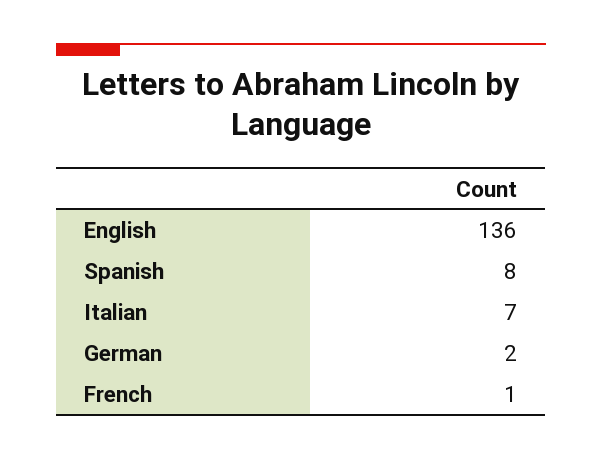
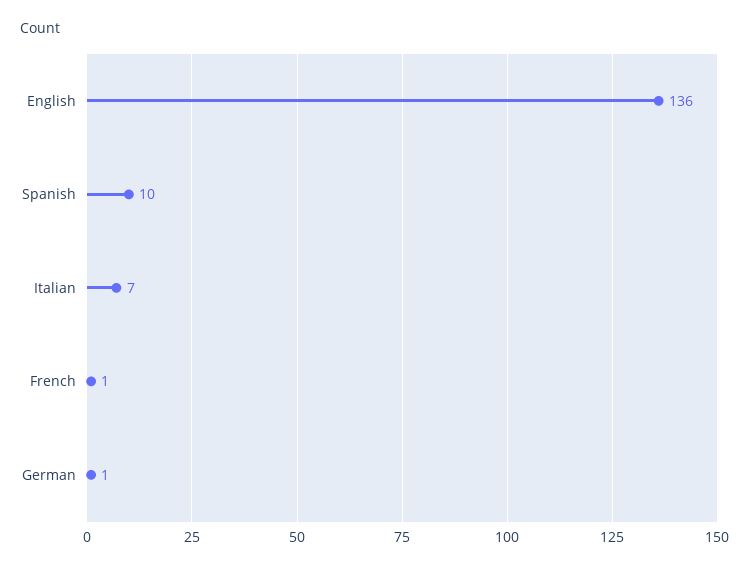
Spanish: 8 -> 10
German: 2 -> 1

